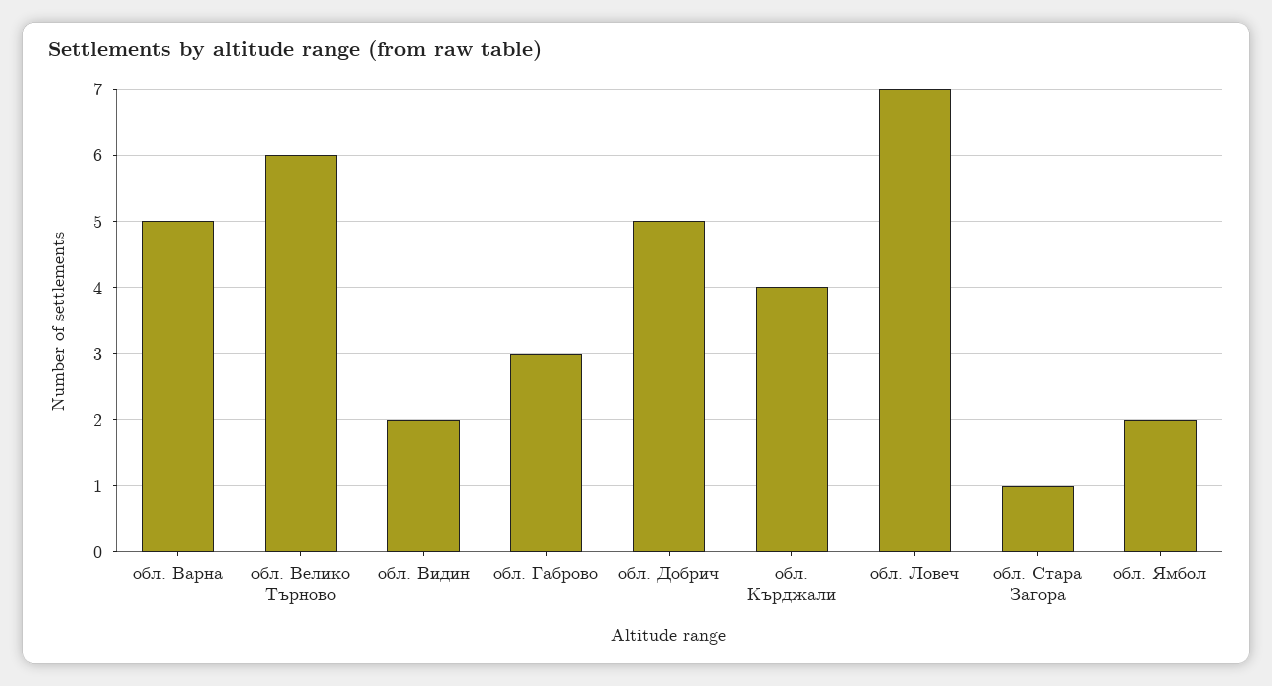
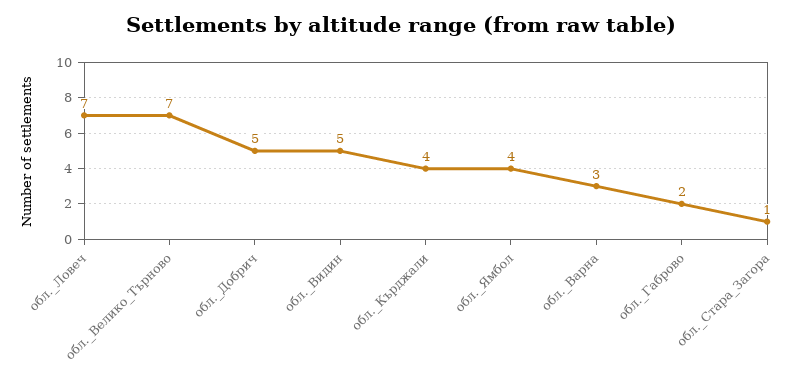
обл. Варна: 5 -> 3
обл. Велико Търново: 6 -> 7
обл. Видин: 2 -> 5
обл. Габрово: 3 -> 2
обл. Ямбол: 2 -> 4

